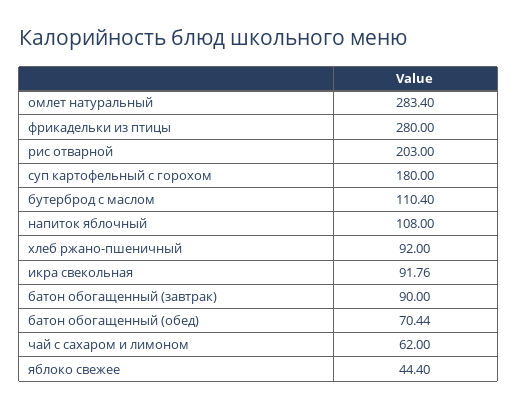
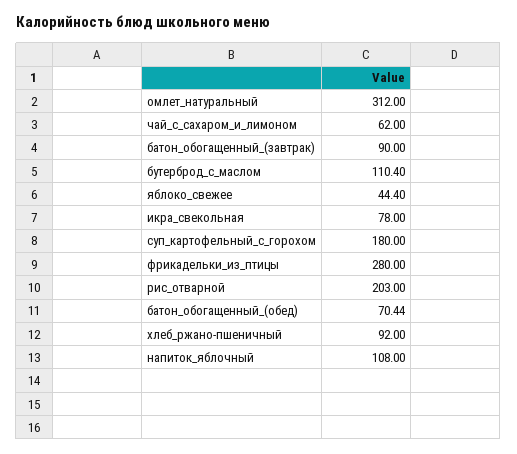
омлет натуральный: 283.4 -> 312
икра свекольная: 91.76 -> 78

